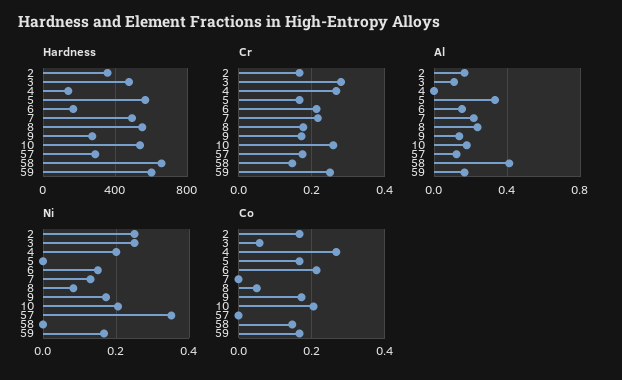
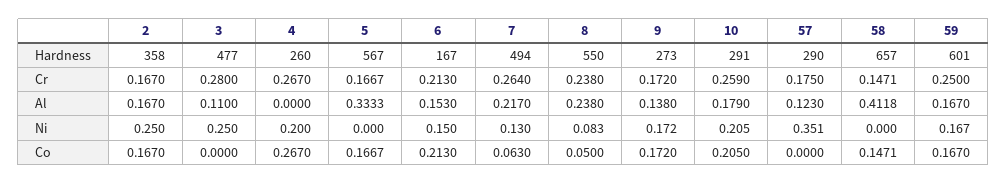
Hardness, 4: 150 -> 260
Hardness, 10: 550 -> 291
Cr, 7: 0.22 -> 0.264
Cr, 8: 0.18 -> 0.238
Co, 3: 0.06 -> 0
Co, 7: 0 -> 0.063

